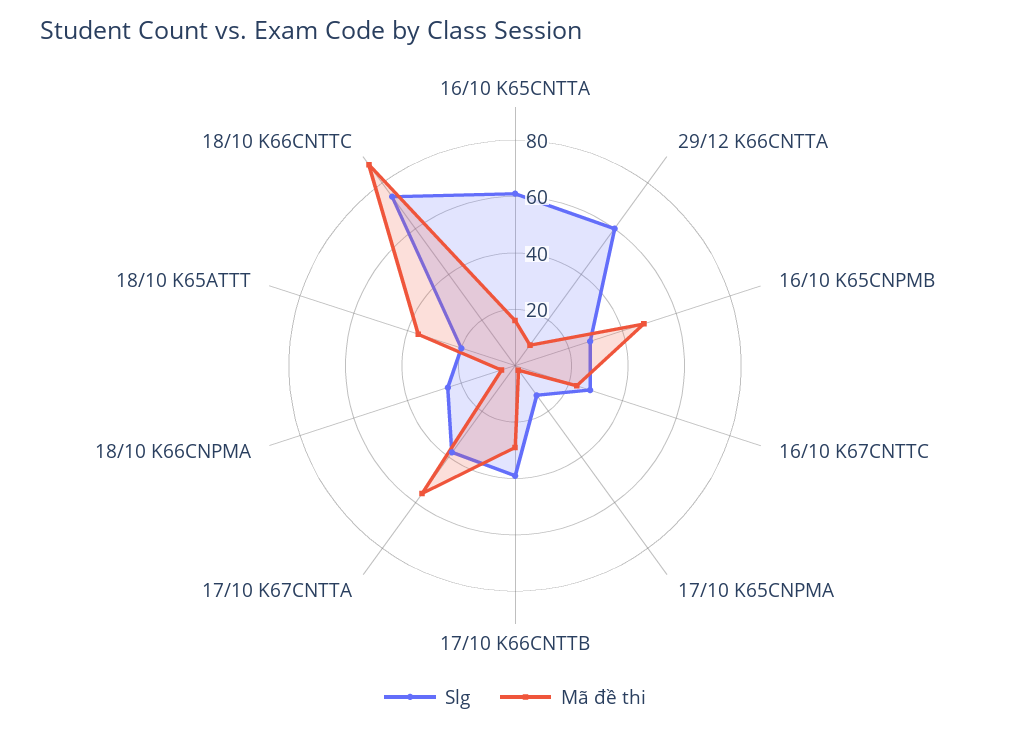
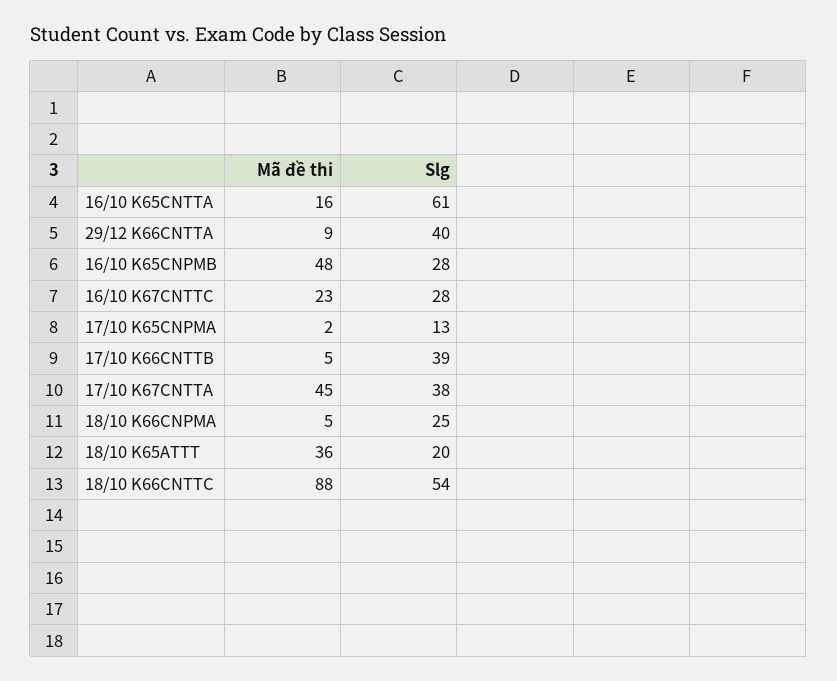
Slg, 29/12 K66CNTTA: 60 -> 40
Mã đề thi, 17/10 K66CNTTB: 30 -> 5
Mã đề thi, 17/10 K67CNTTA: 55 -> 45
Slg, 18/10 K66CNTTC: 75 -> 54

